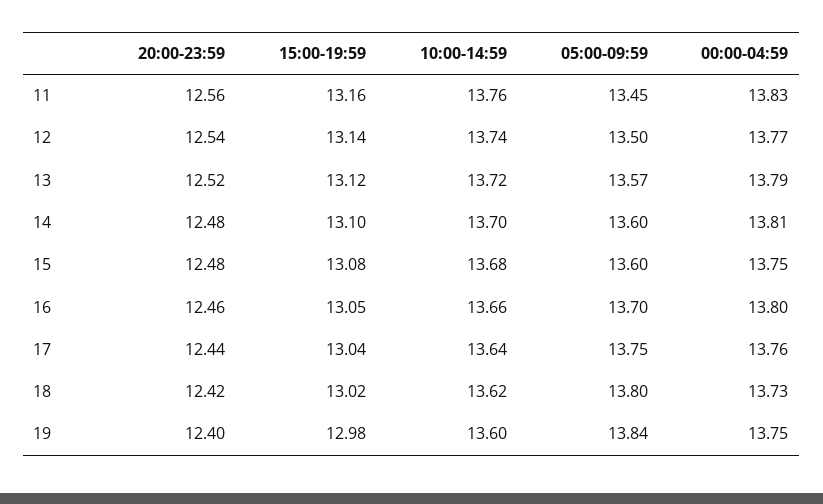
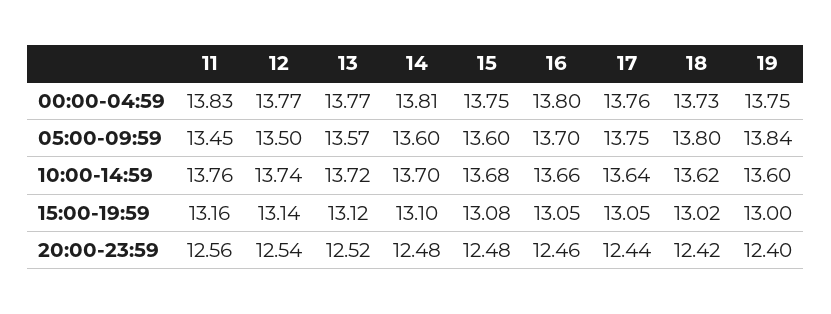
00:00-04:59, 13: 13.79 -> 13.77
15:00-19:59, 17: 13.04 -> 13.05
15:00-19:59, 19: 12.98 -> 13

